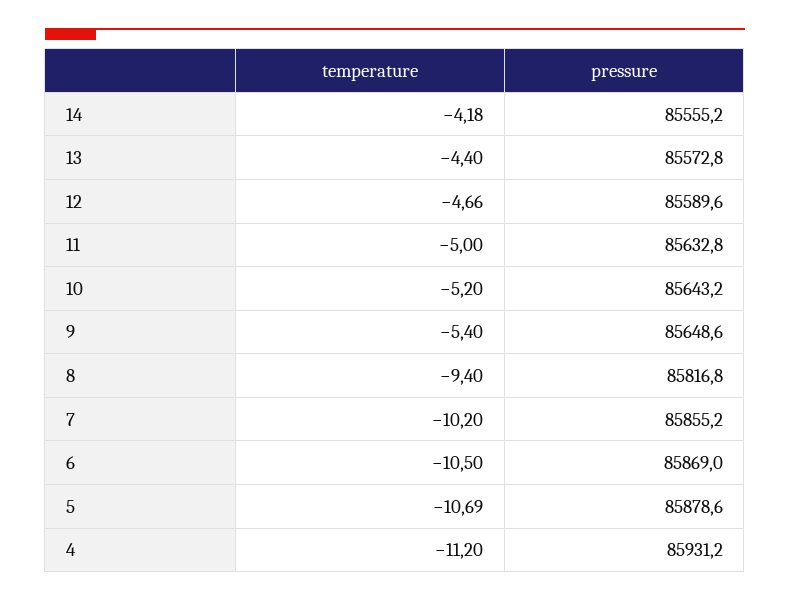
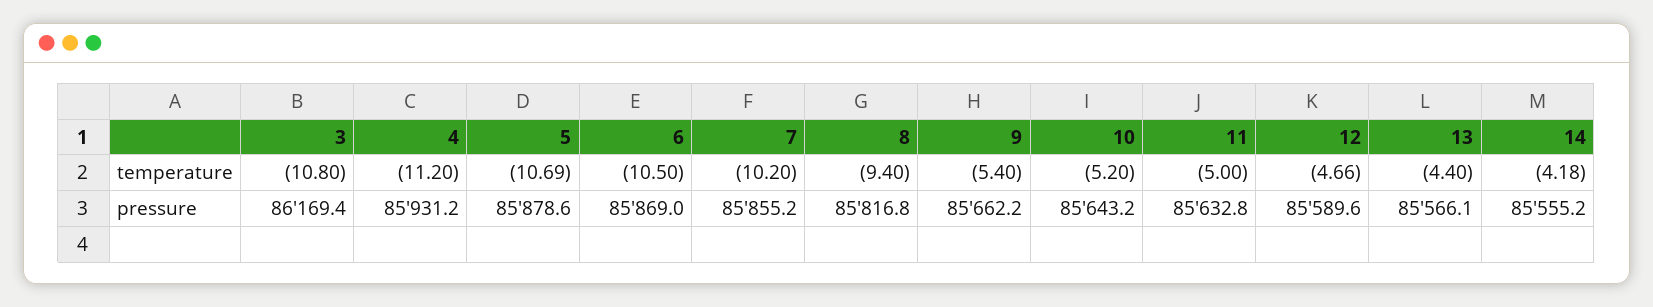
pressure, 13: 85572.8 -> 85566.1
pressure, 9: 85648.6 -> 85662.2
temperature, 3: none -> -10.8
pressure, 3: none -> 86169.4

